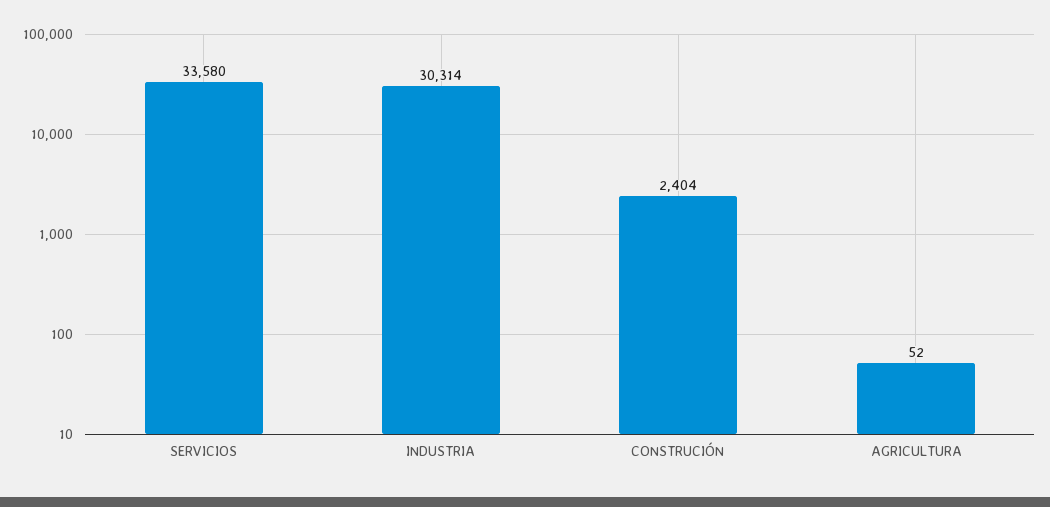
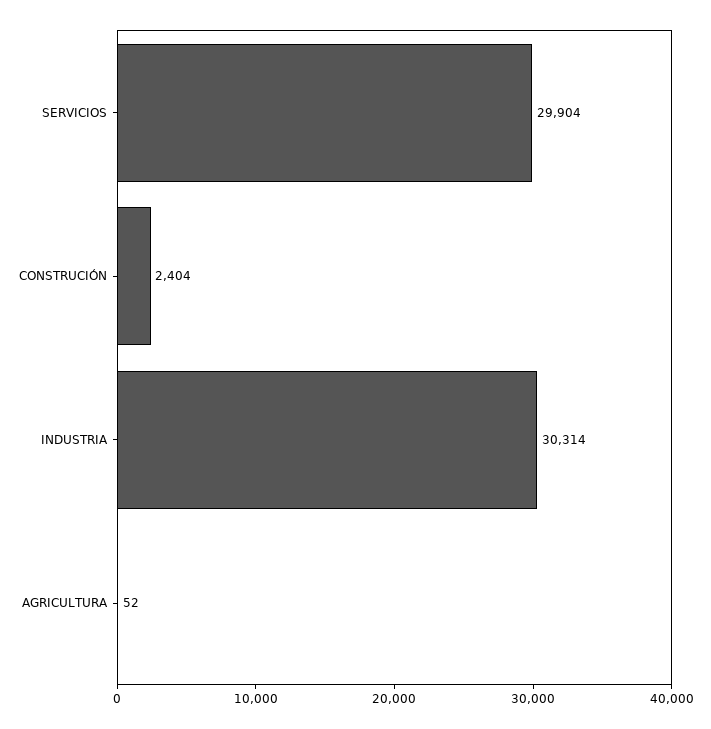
SERVICIOS: 33580 -> 29904

